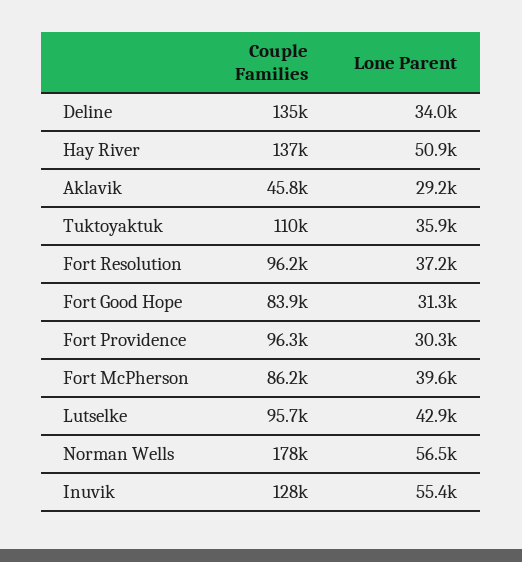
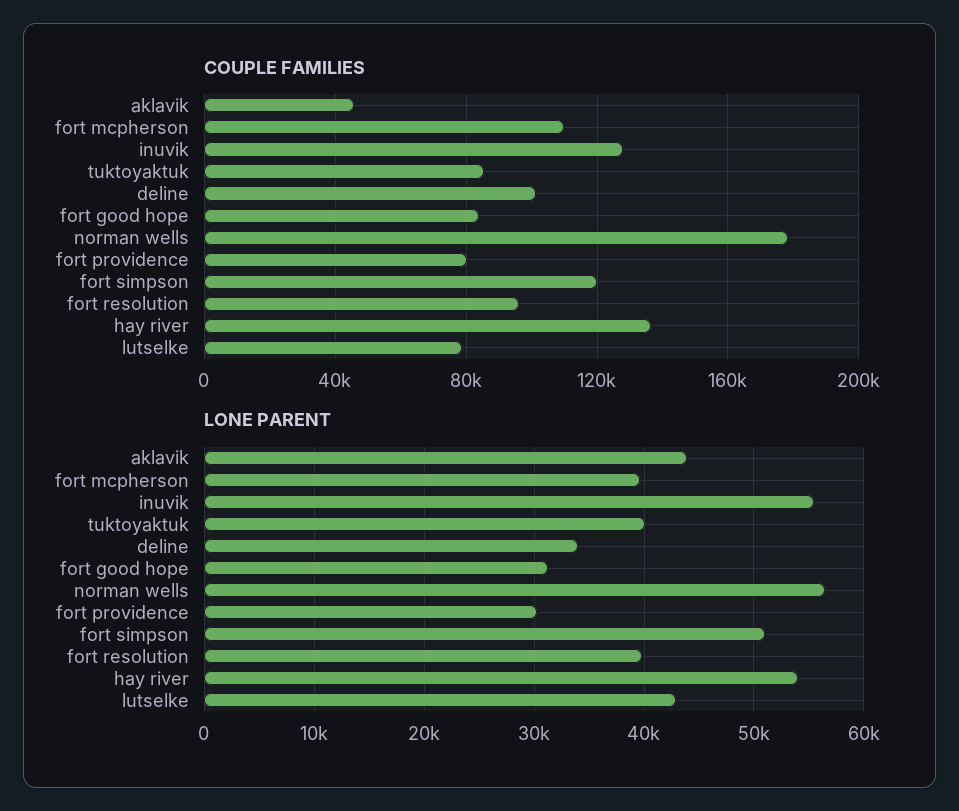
Couple Families, Deline: 135000 -> 100000
Lone Parent, Hay River: 50900 -> 54000
Lone Parent, Aklavik: 29200 -> 44000
Couple Families, Tuktoyaktuk: 110000 -> 85000
Lone Parent, Tuktoyaktuk: 35900 -> 40000
Lone Parent, Fort Resolution: 37200 -> 40000
Couple Families, Fort Providence: 96300 -> 80000
Couple Families, Fort McPherson: 86200 -> 110000
Couple Families, Lutselke: 95700 -> 80000
Couple Families, fort simpson: none -> 120000
Lone Parent, fort simpson: none -> 51000

